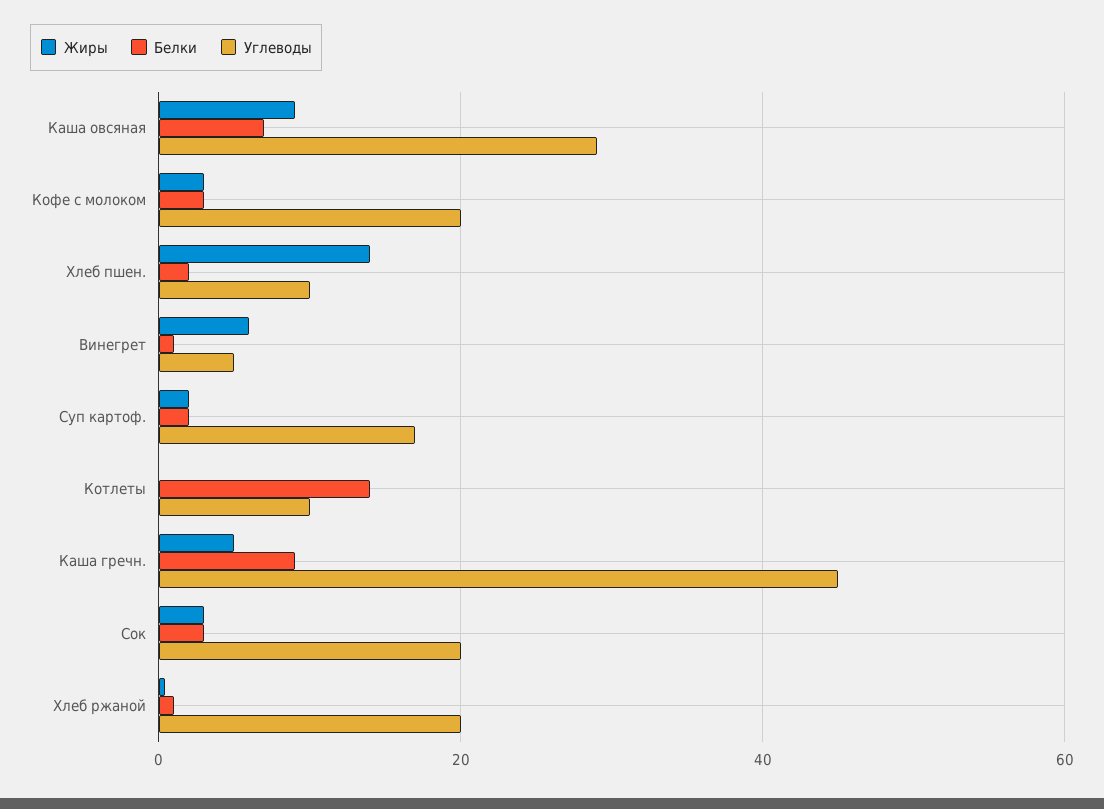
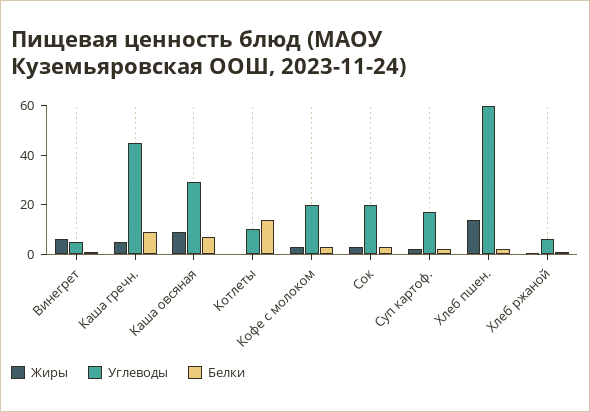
Углеводы, Хлеб пшен.: 10 -> 60
Углеводы, Хлеб ржаной: 20 -> 5

